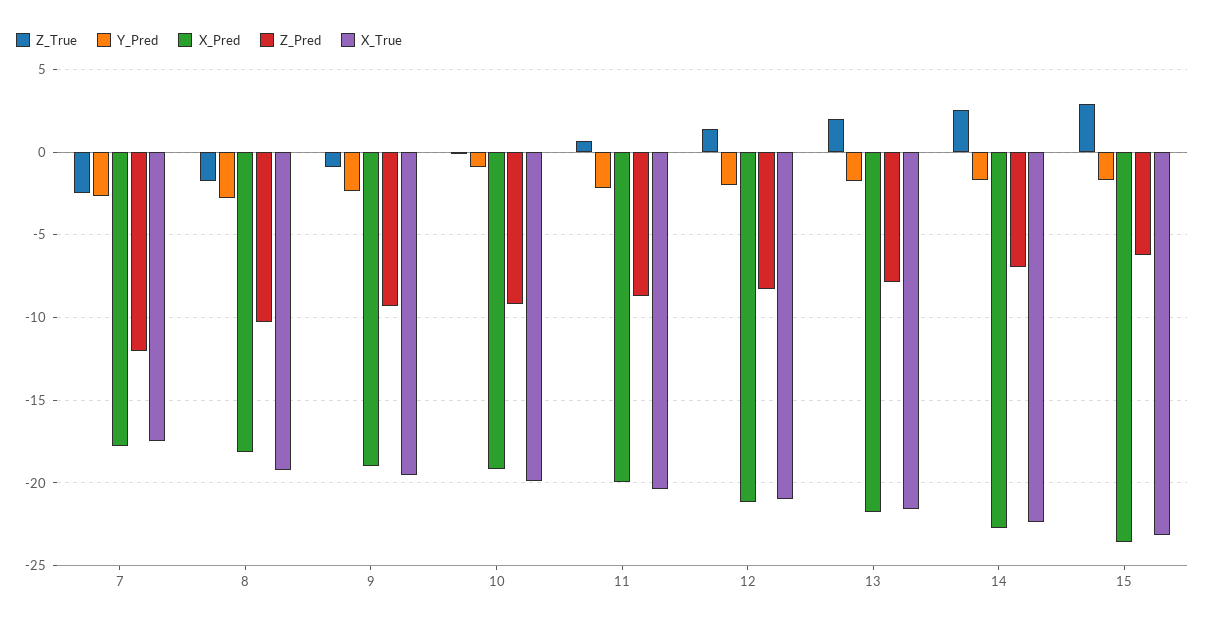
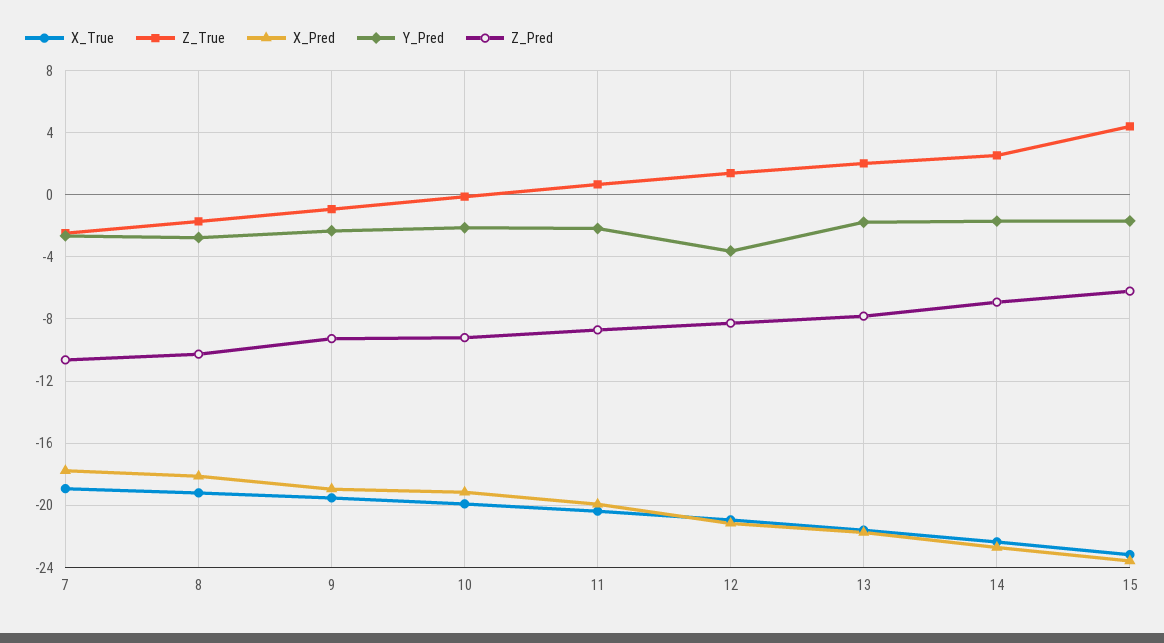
Z_Pred, 7: -12 -> -10.5
X_True, 7: -17.5 -> -19
Y_Pred, 10: -1 -> -2
Y_Pred, 12: -2 -> -3.5
Z_True, 15: 3 -> 4.5

